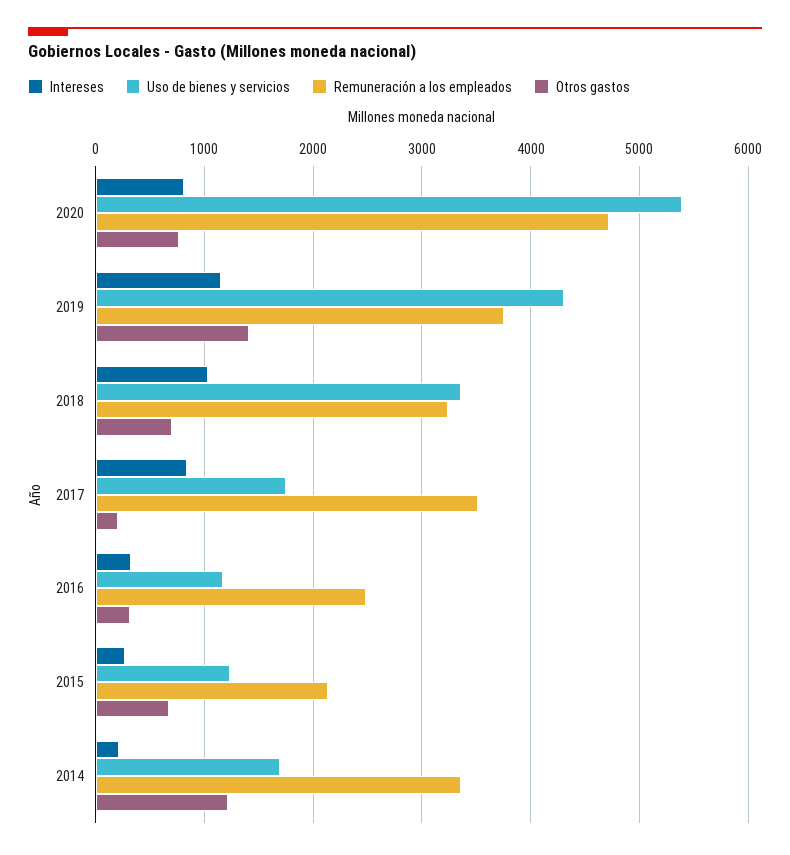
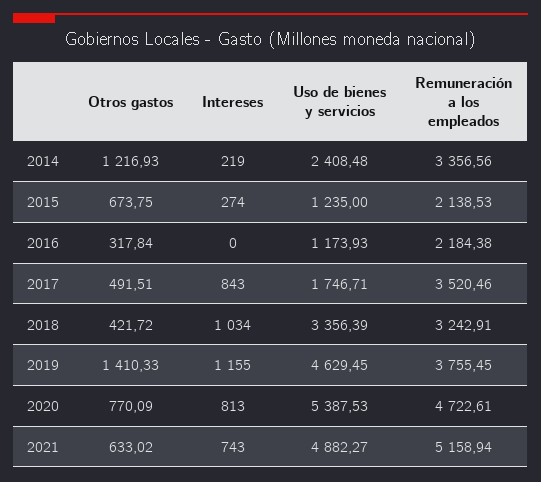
Uso de bienes y servicios, 2019: 4300 -> 4629.45
Otros gastos, 2018: 700 -> 421.72
Otros gastos, 2017: 200 -> 491.51
Intereses, 2016: 300 -> 0
Remuneración a los empleados, 2016: 2500 -> 2184.38
Uso de bienes y servicios, 2014: 1700 -> 2408.48
Otros gastos, 2021: none -> 633.02
Intereses, 2021: none -> 743
Uso de bienes y servicios, 2021: none -> 4882.27
Remuneración a los empleados, 2021: none -> 5158.94

